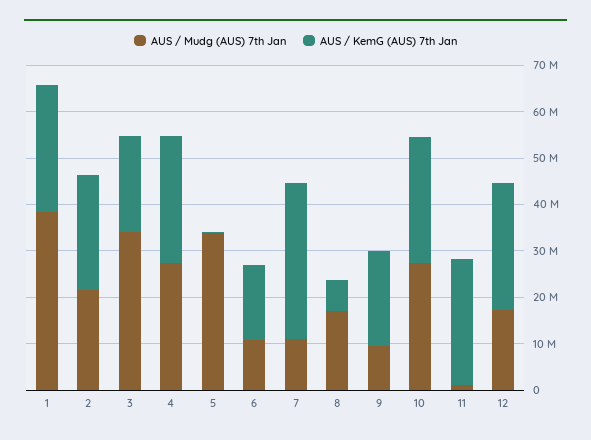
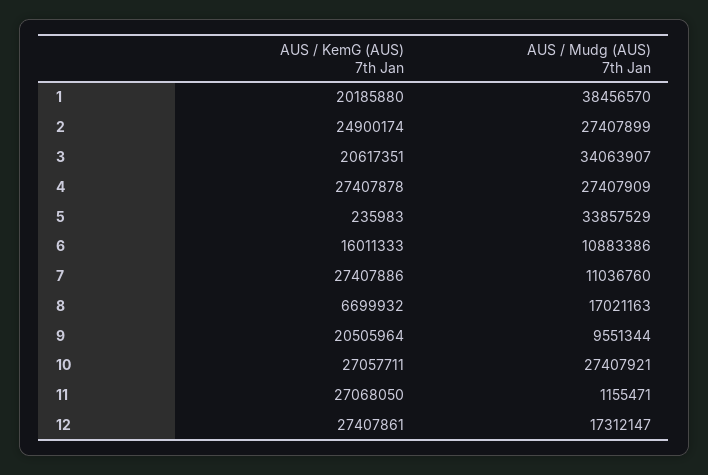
AUS / KemG (AUS) 7th Jan, 1: 28000000 -> 20185880
AUS / Mudg (AUS) 7th Jan, 2: 22000000 -> 27407899
AUS / KemG (AUS) 7th Jan, 7: 34000000 -> 27407886

